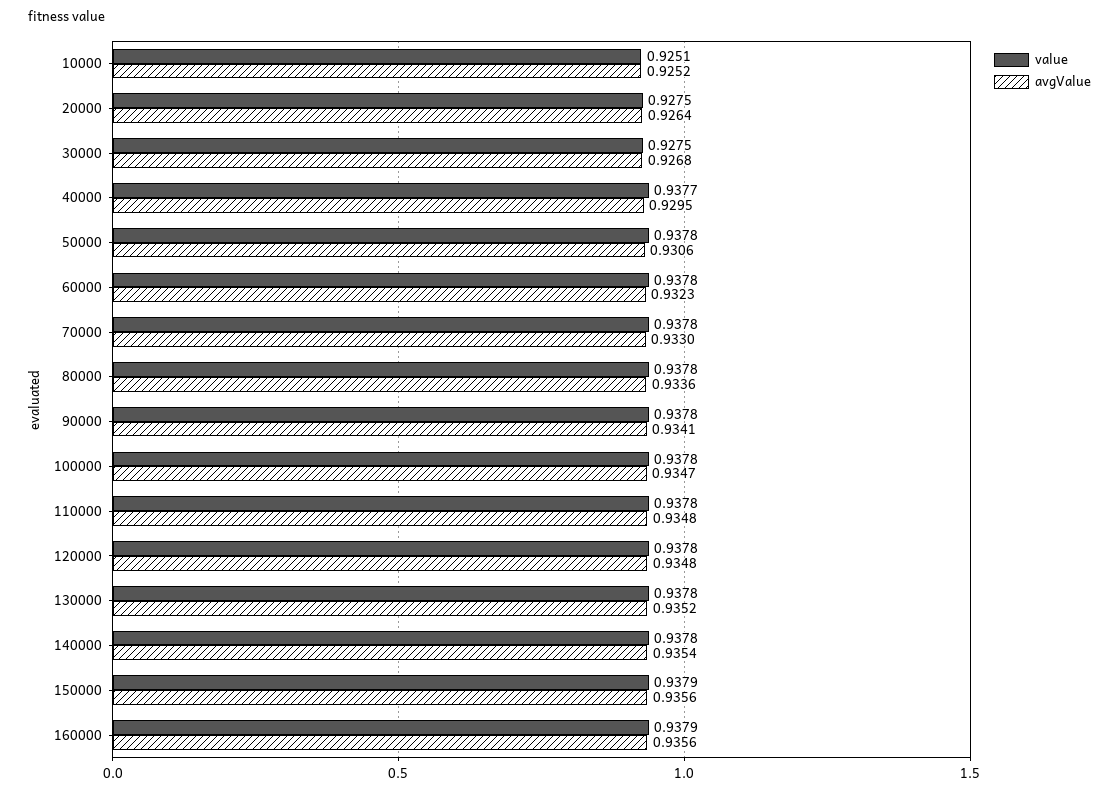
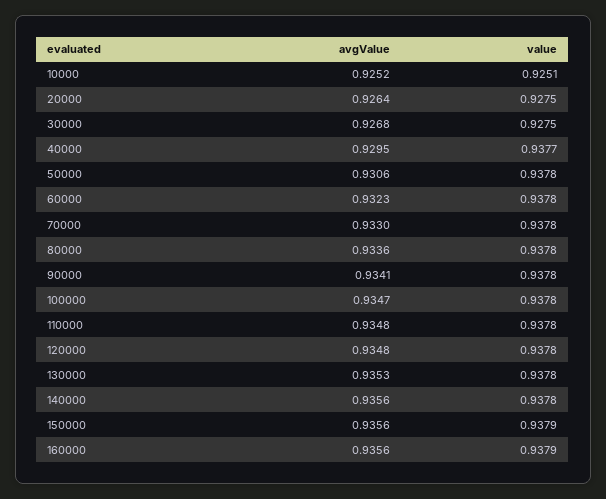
avgValue, 130000: 0.9352 -> 0.9353
avgValue, 140000: 0.9354 -> 0.9356

